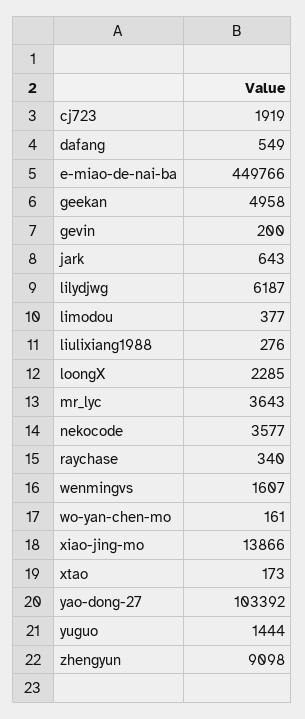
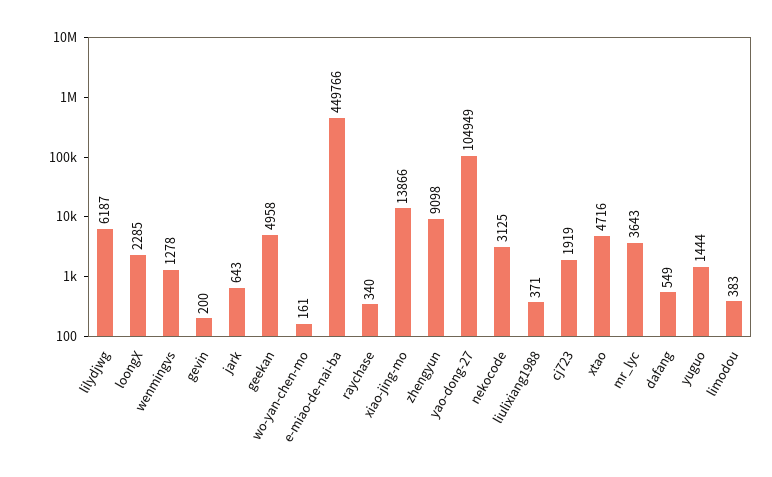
limodou: 377 -> 383
liulixiang1988: 276 -> 371
nekocode: 3577 -> 3125
wenmingvs: 1607 -> 1278
xtao: 173 -> 4716
yao-dong-27: 103392 -> 104949

